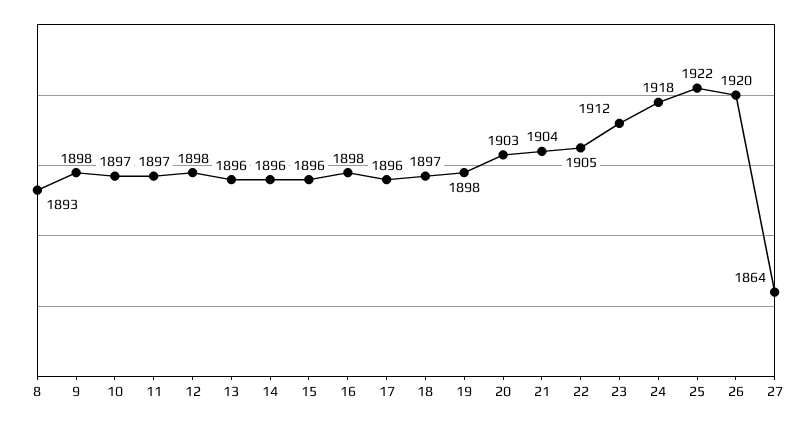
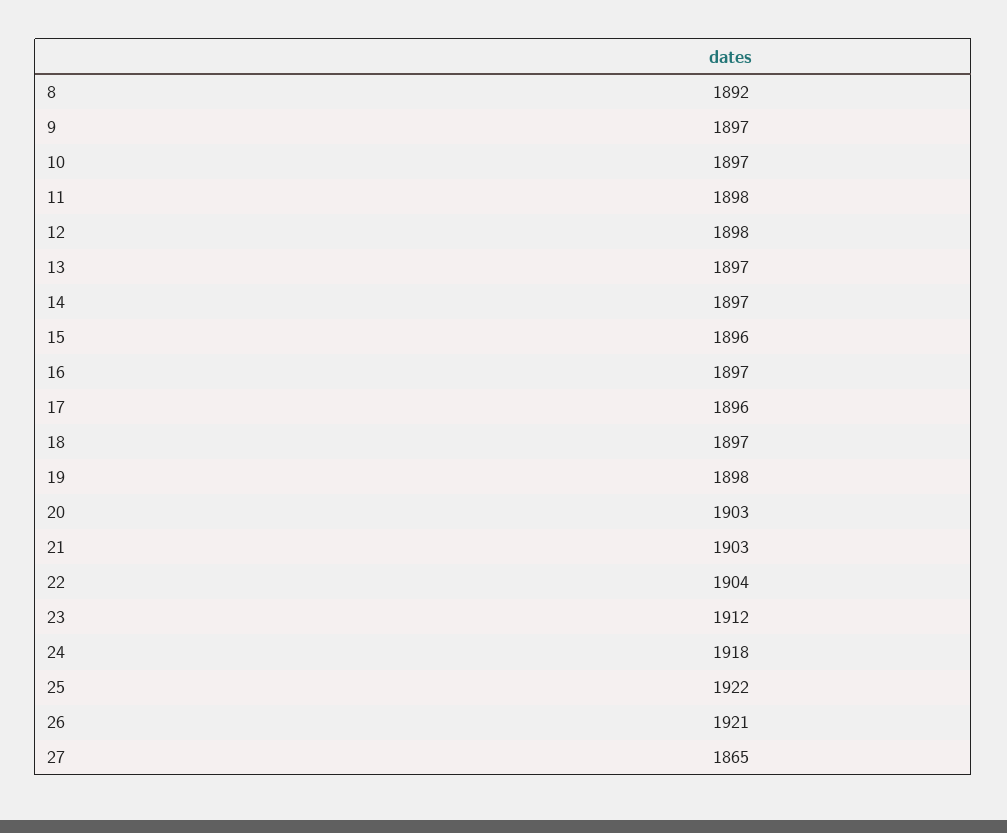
8: 1893 -> 1892
9: 1898 -> 1897
11: 1897 -> 1898
13: 1896 -> 1897
14: 1896 -> 1897
16: 1898 -> 1897
21: 1904 -> 1903
22: 1905 -> 1904
26: 1920 -> 1921
27: 1864 -> 1865

